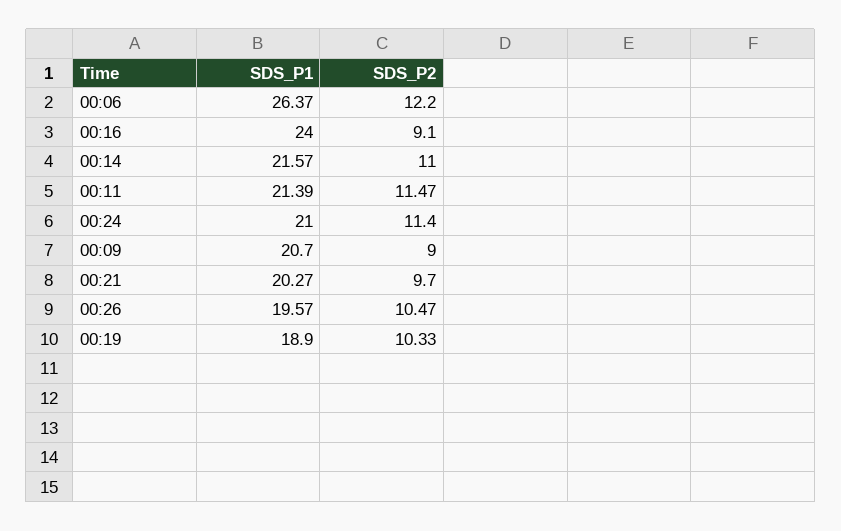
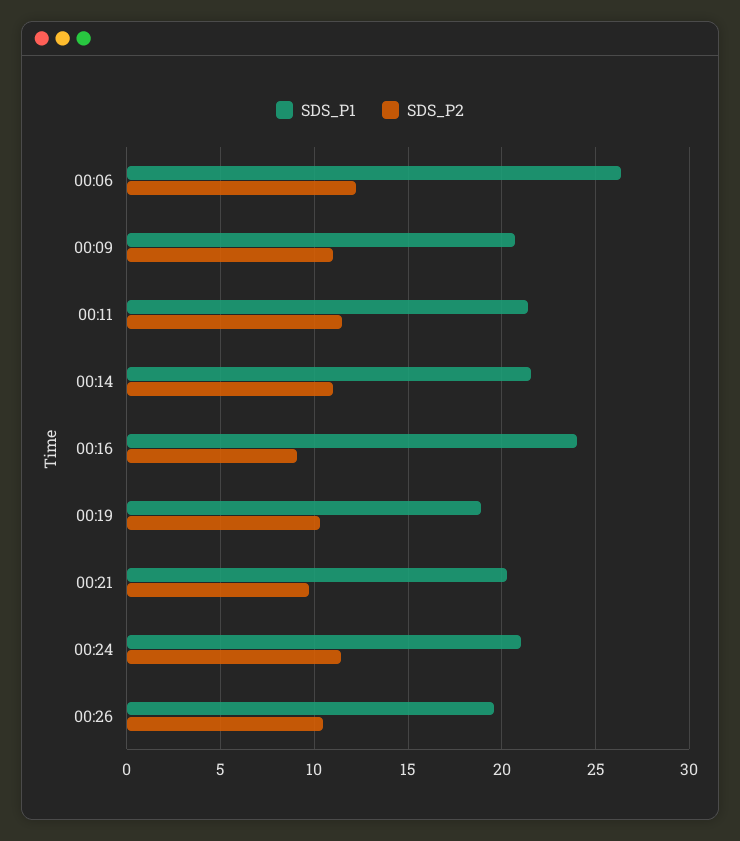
SDS_P2, 00:09: 9 -> 11

